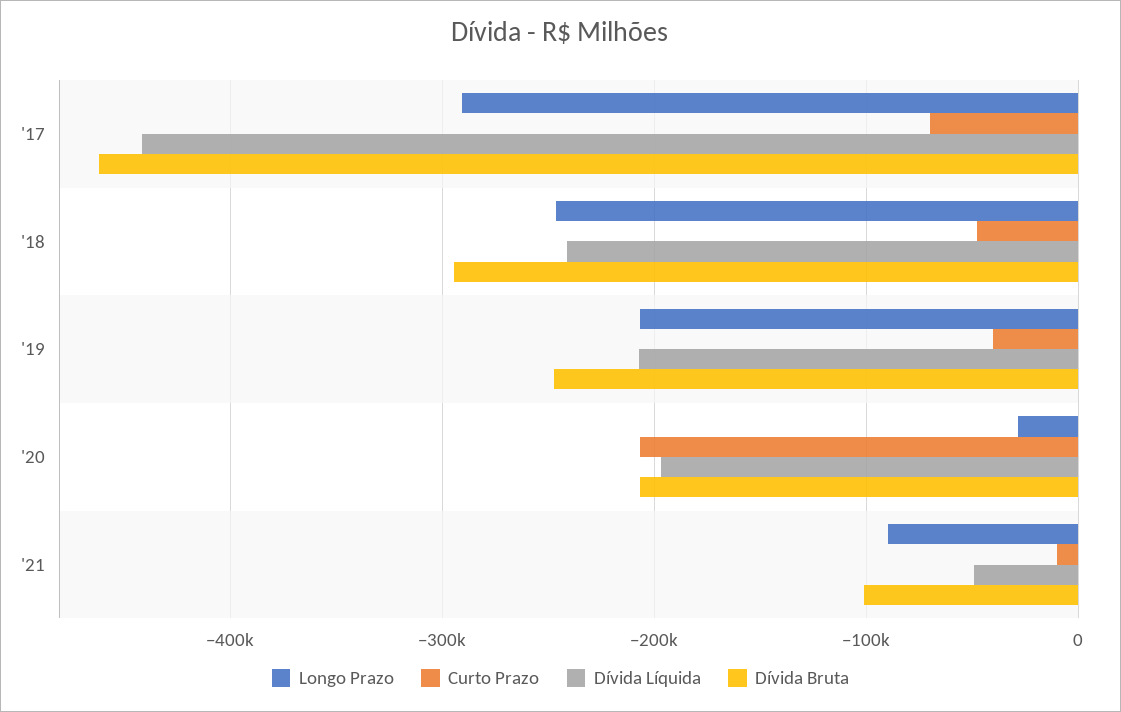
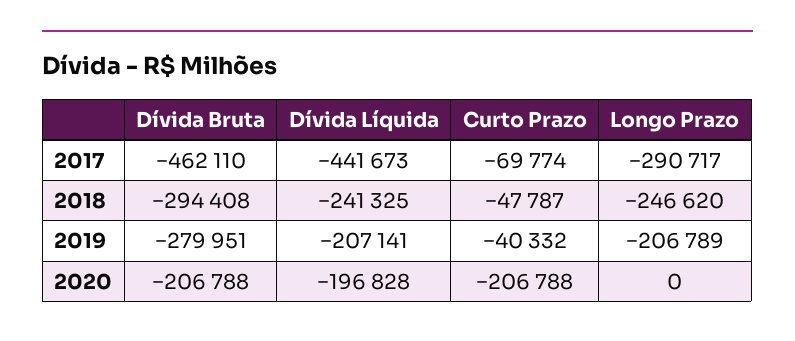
Dívida Bruta, '19: -250000 -> -279951
Longo Prazo, '20: -30000 -> 0
Longo Prazo, '21: -90000 -> none
Curto Prazo, '21: -10000 -> none
Dívida Líquida, '21: -50000 -> none
Dívida Bruta, '21: -100000 -> none

